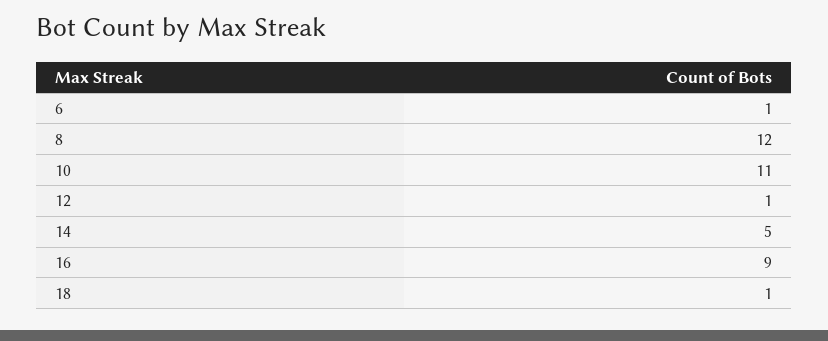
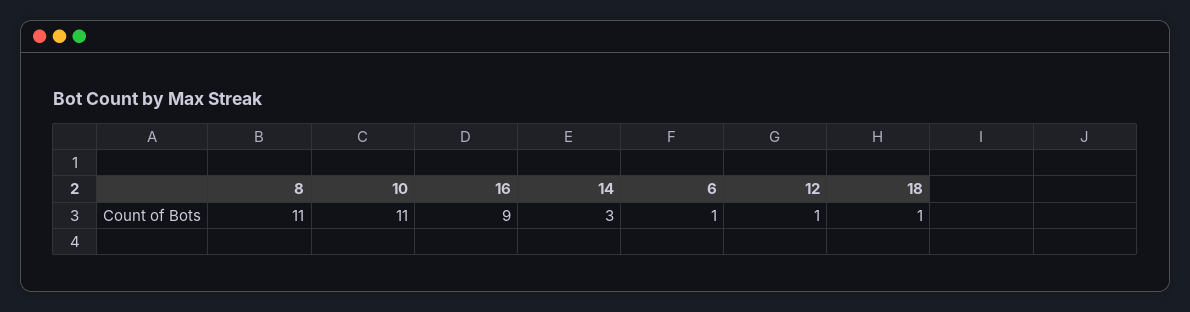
8: 12 -> 11
14: 5 -> 3

